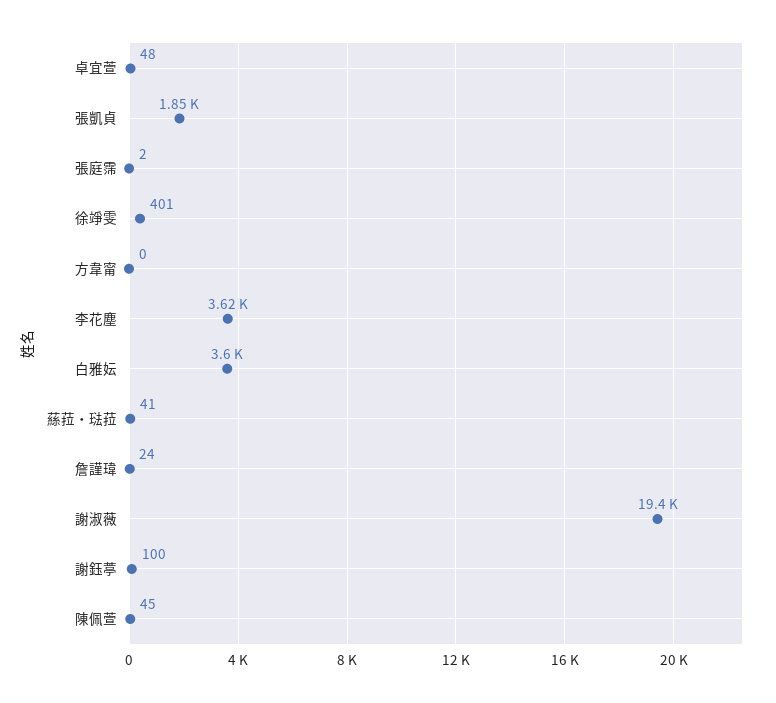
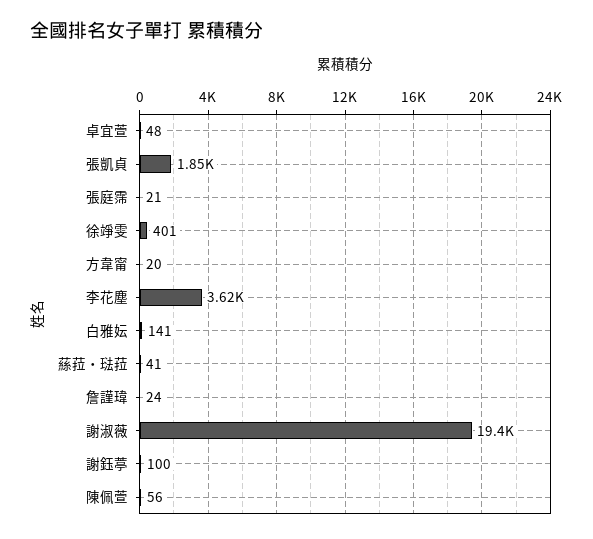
張庭霈: 2 -> 21
方韋甯: 0 -> 20
白雅妘: 3600 -> 141
陳佩萱: 45 -> 56

